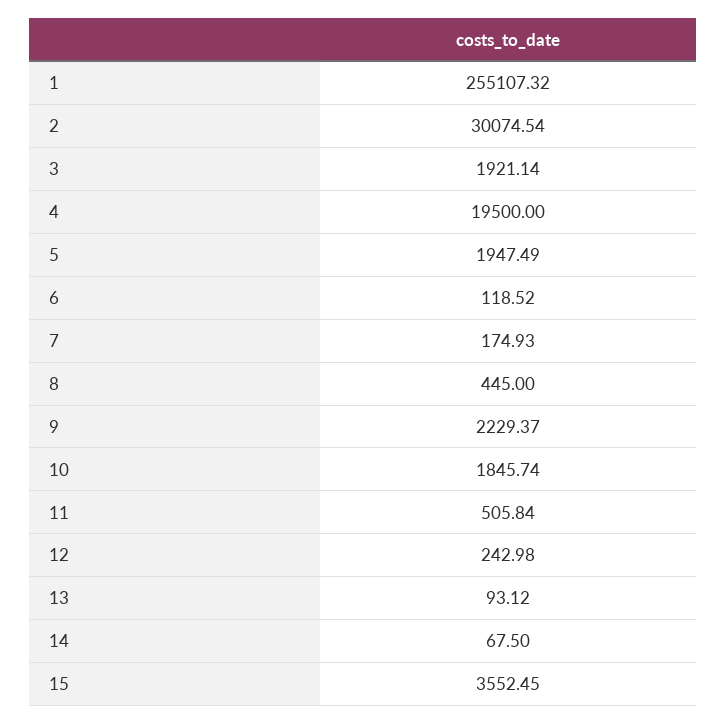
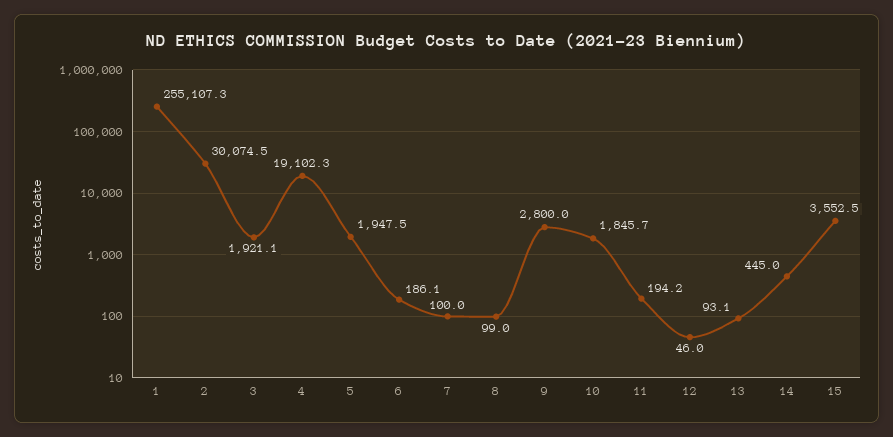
4: 19500 -> 19102.3
6: 118.52 -> 186.1
7: 174.93 -> 100
8: 445 -> 99
9: 2229.37 -> 2800
11: 505.84 -> 194.2
12: 242.98 -> 46
14: 67.5 -> 445

